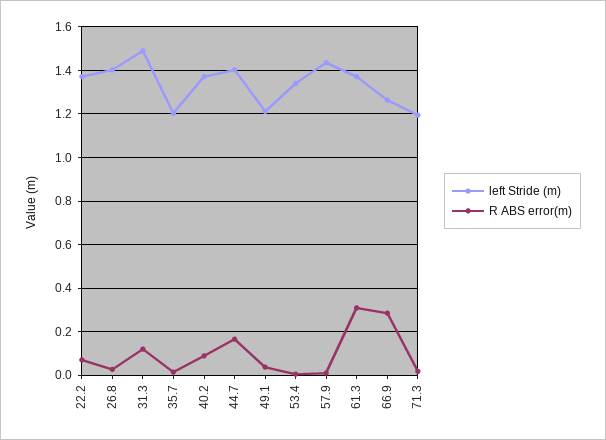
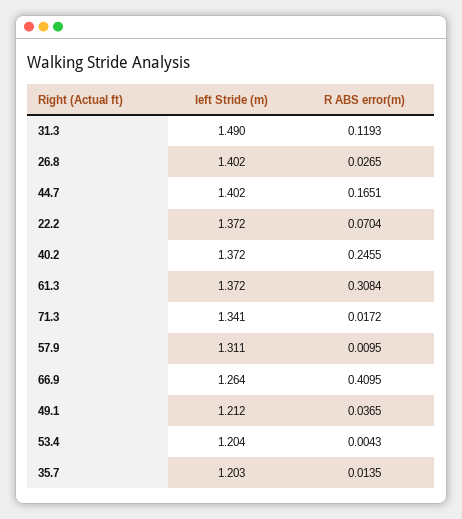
R ABS error(m), 40.2: 0.1 -> 0.2455
left Stride (m), 53.4: 1.35 -> 1.204
left Stride (m), 57.9: 1.45 -> 1.311
R ABS error(m), 66.9: 0.3 -> 0.4095
left Stride (m), 71.3: 1.2 -> 1.341

